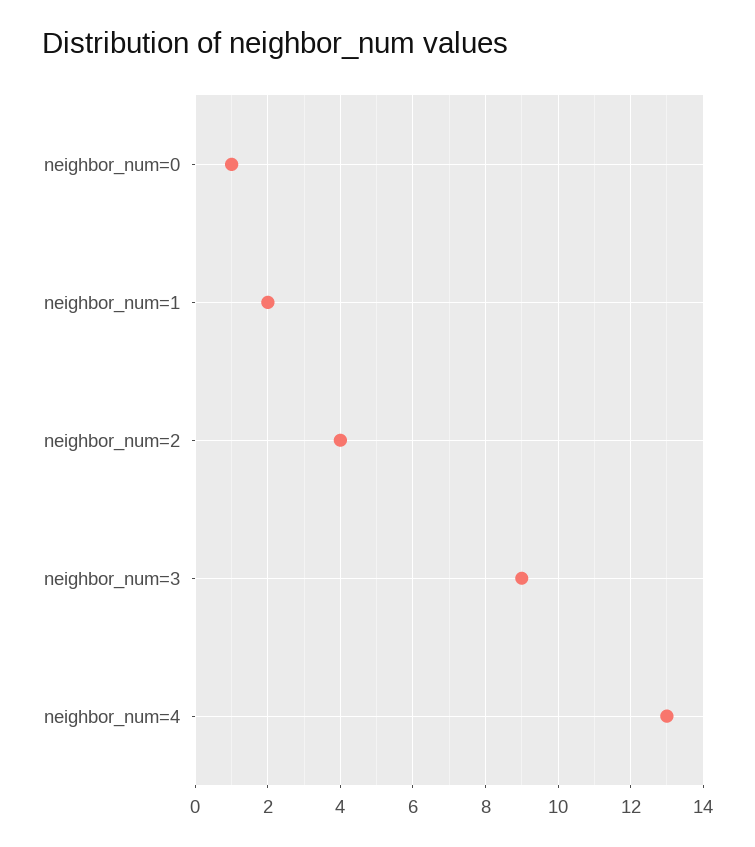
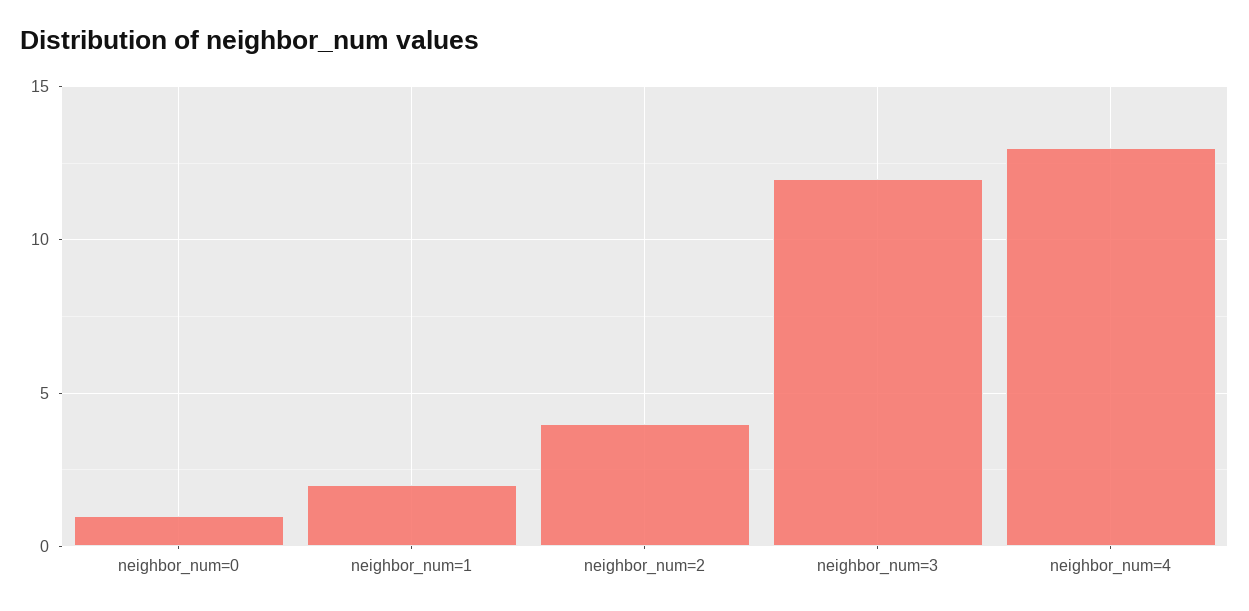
neighbor_num=3: 9 -> 12

